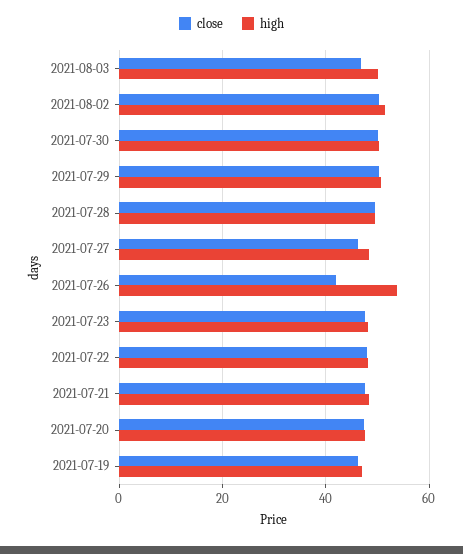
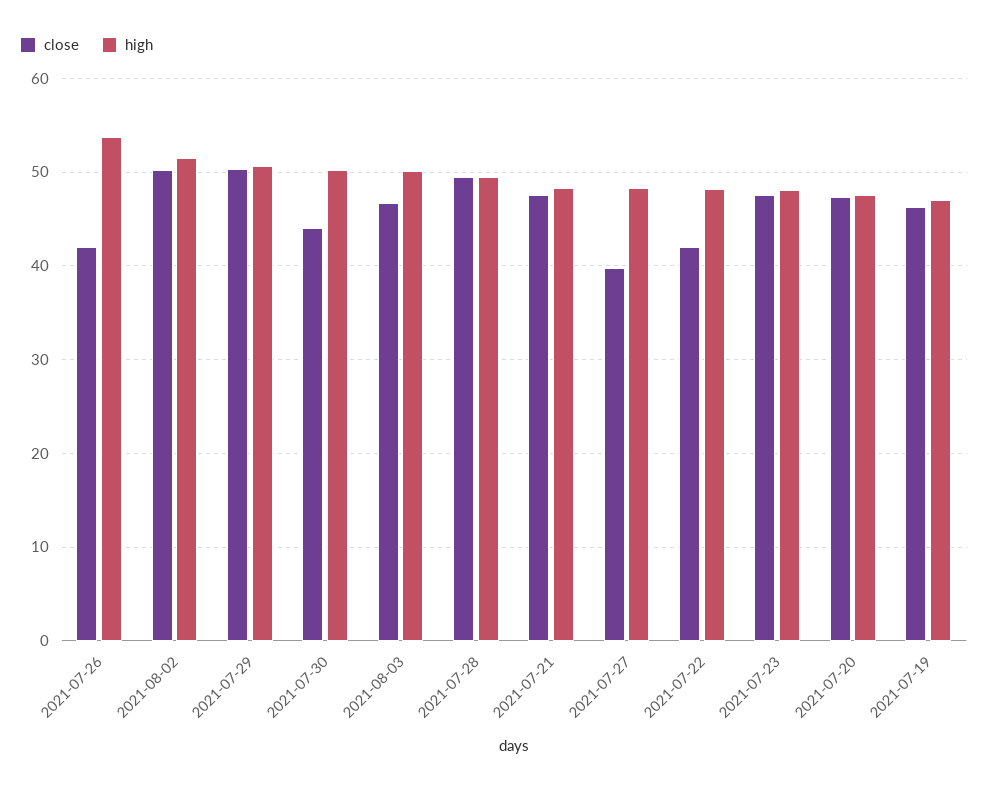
close, 2021-07-30: 50 -> 44
close, 2021-07-27: 46 -> 40
close, 2021-07-22: 48 -> 42

